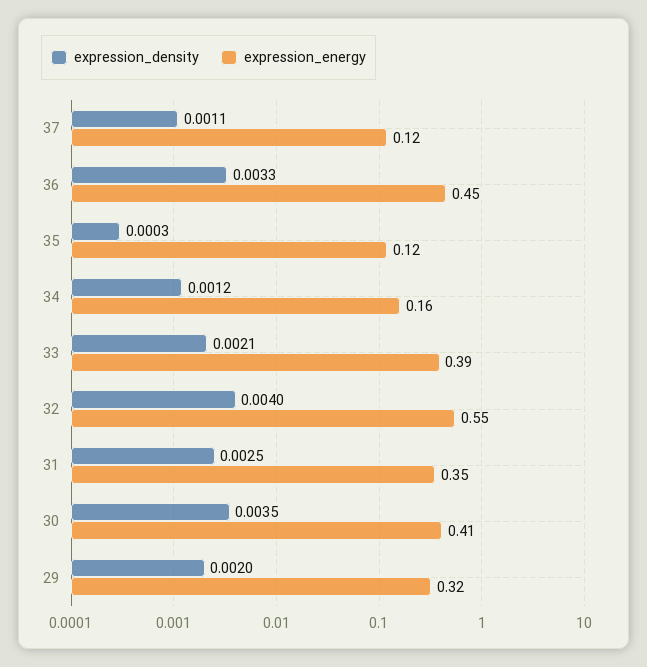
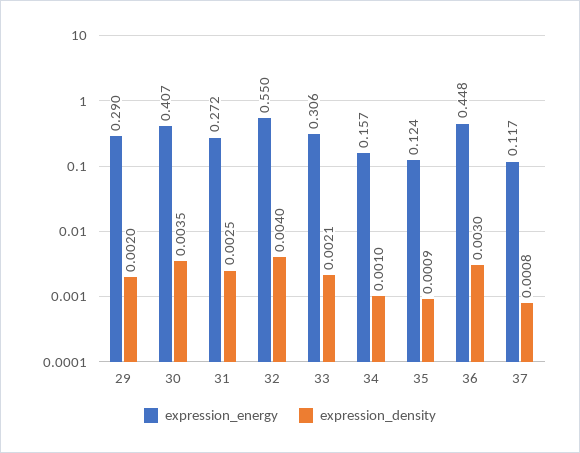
expression_density, 37: 0.0011 -> 0.0008
expression_density, 36: 0.0033 -> 0.003
expression_density, 35: 0.0003 -> 0.0009
expression_density, 34: 0.0012 -> 0.001
expression_energy, 33: 0.39 -> 0.306
expression_energy, 31: 0.35 -> 0.272
expression_energy, 29: 0.32 -> 0.29

